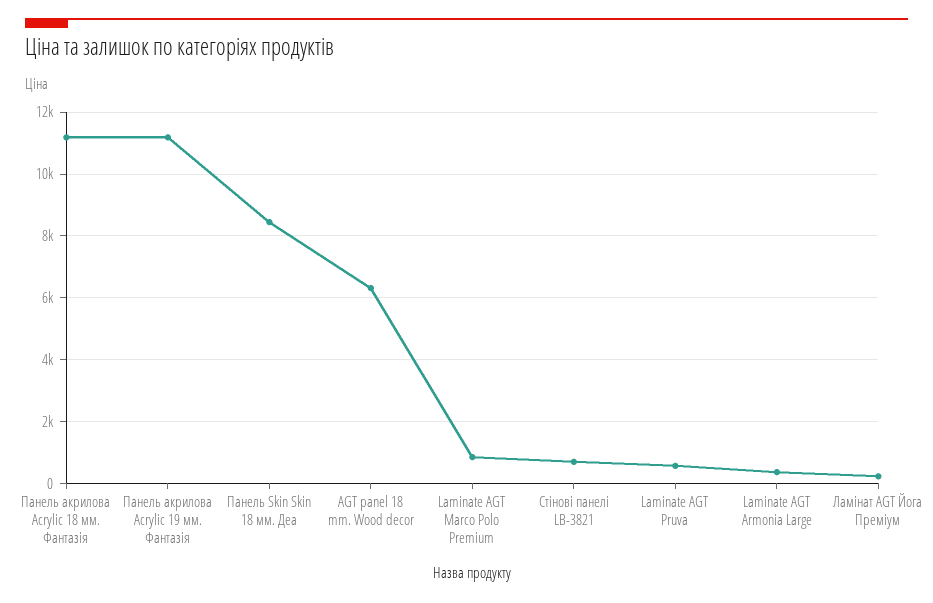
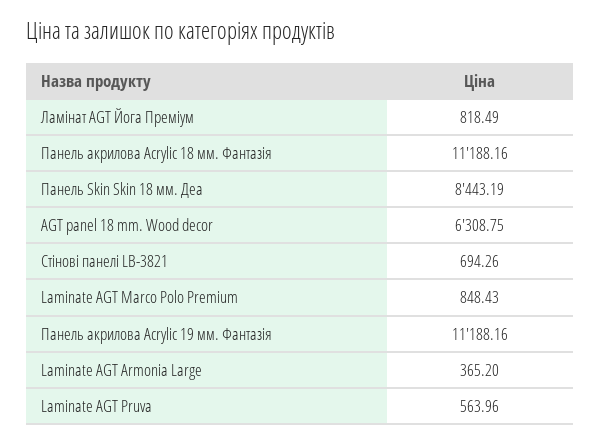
Ламінат AGT Йога Преміум: 200 -> 818.49

